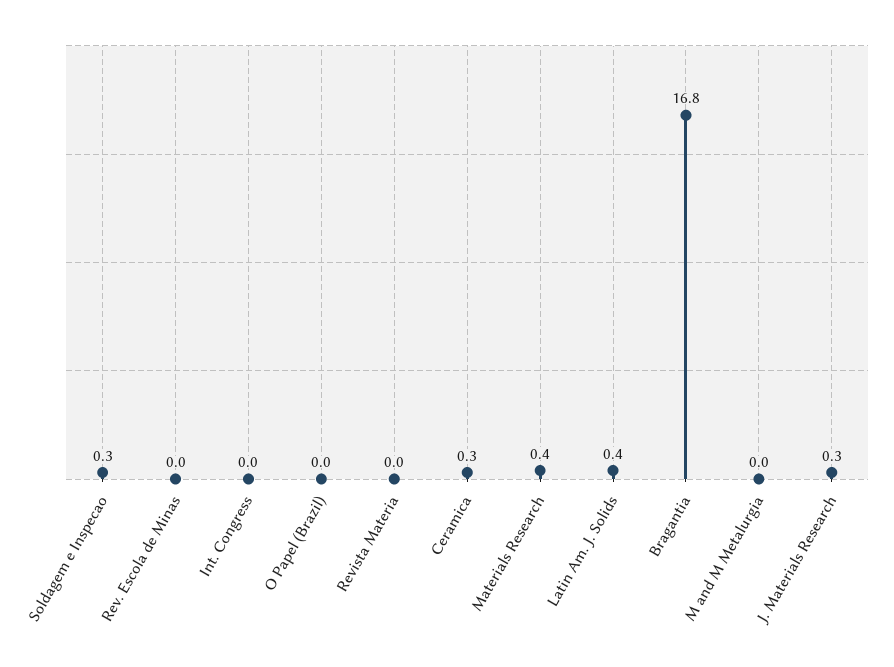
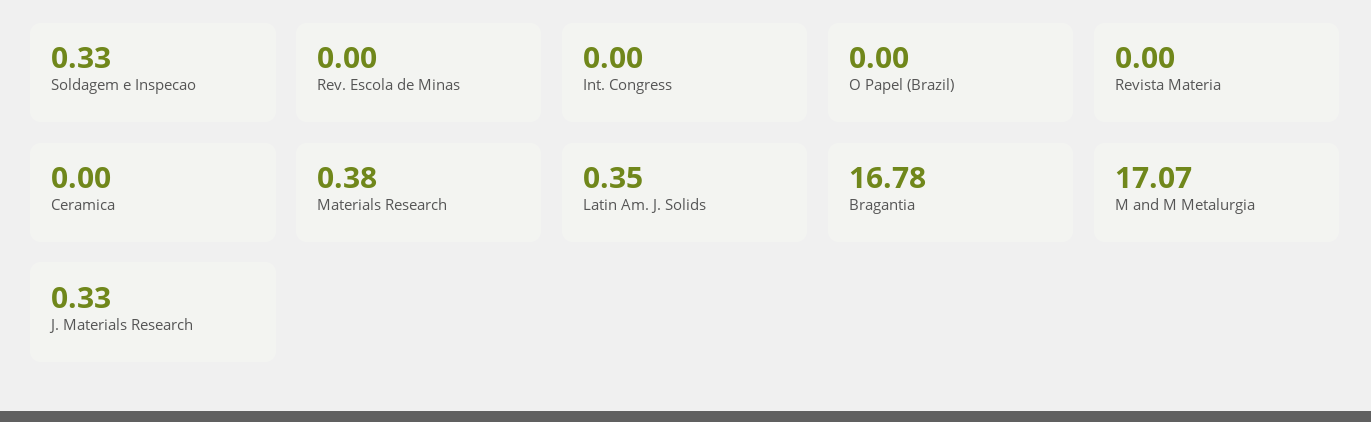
Ceramica: 0.3 -> 0
M and M Metalurgia: 0 -> 17.07

